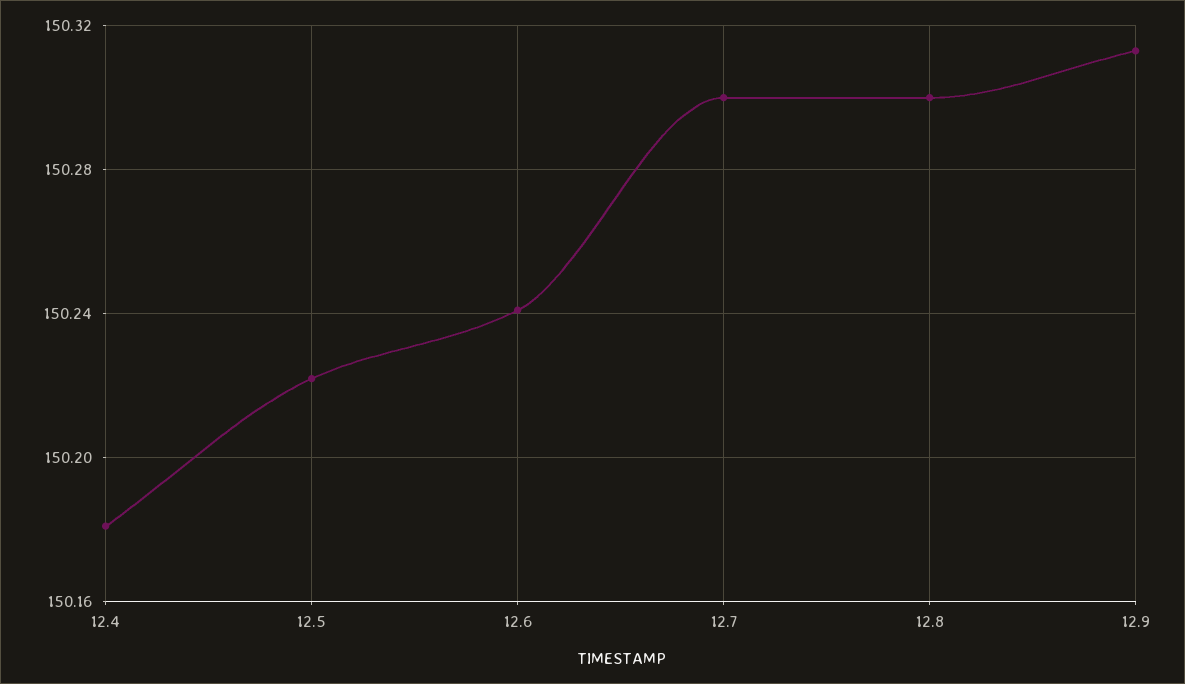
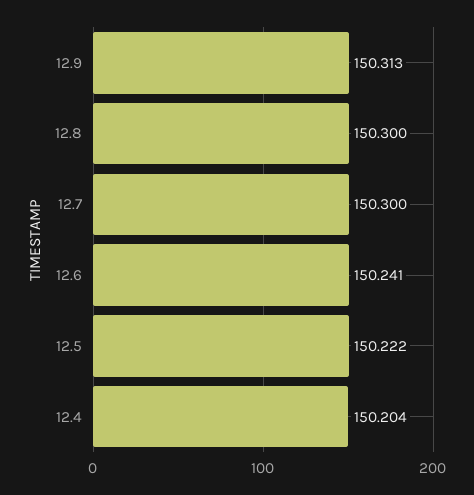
12.4: 150.18 -> 150.204

